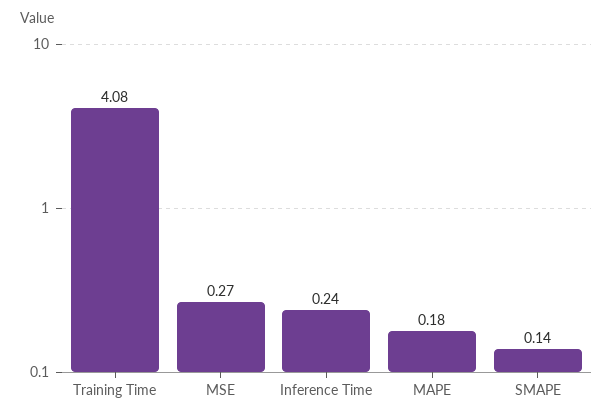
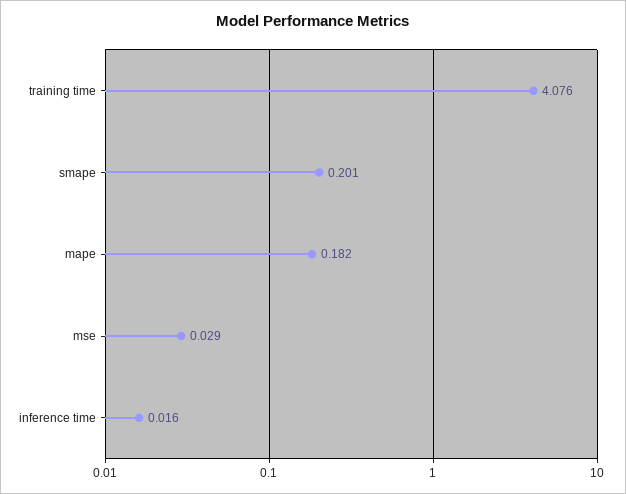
MSE: 0.27 -> 0.029
Inference Time: 0.24 -> 0.016
SMAPE: 0.14 -> 0.201

